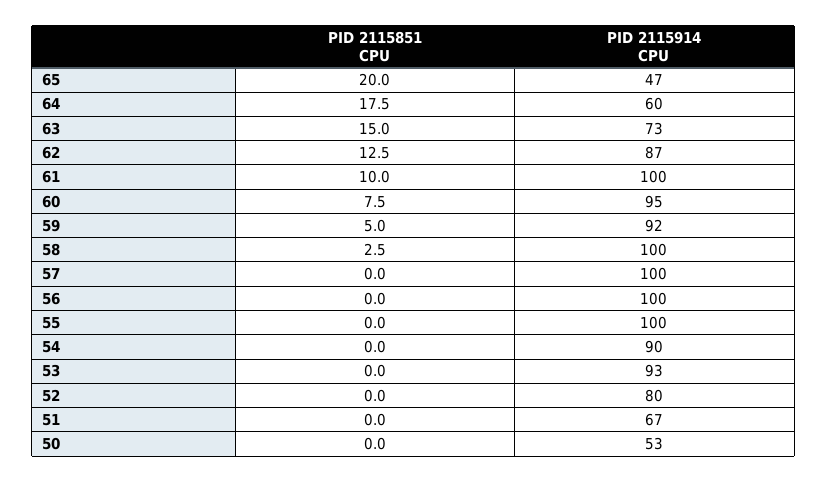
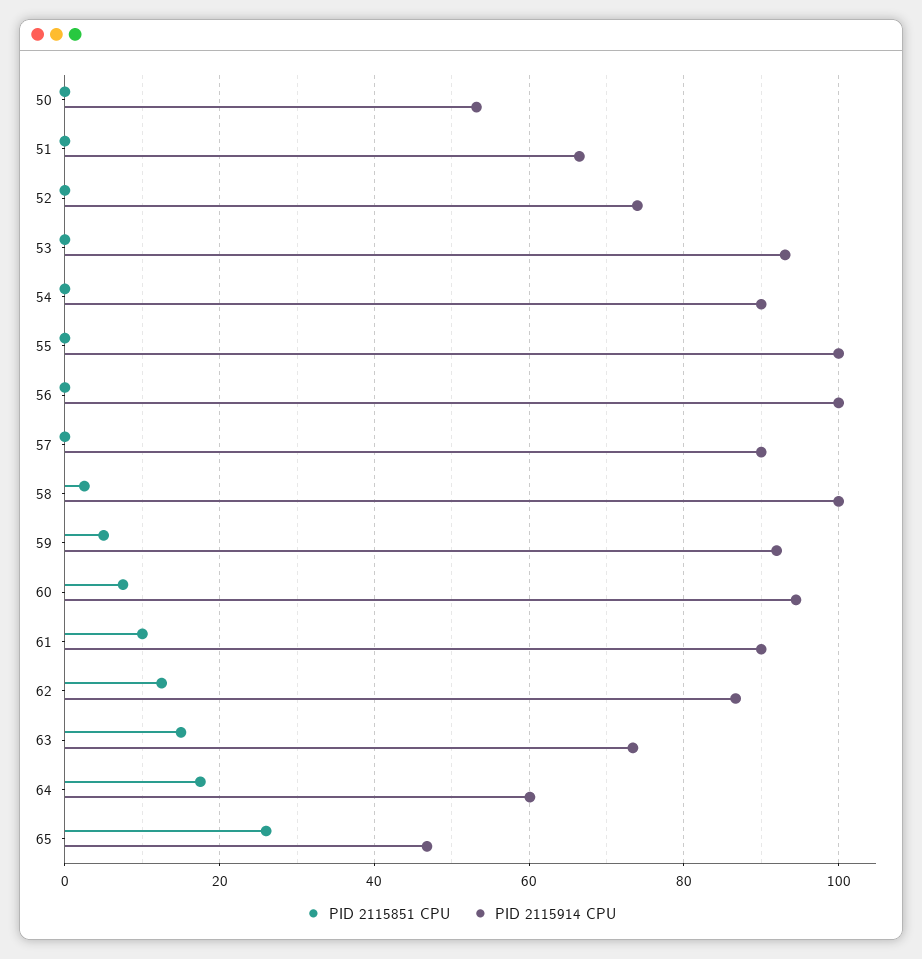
PID 2115851 CPU, 65: 20 -> 26
PID 2115914 CPU, 61: 100 -> 90
PID 2115914 CPU, 57: 100 -> 90
PID 2115914 CPU, 52: 80 -> 74

